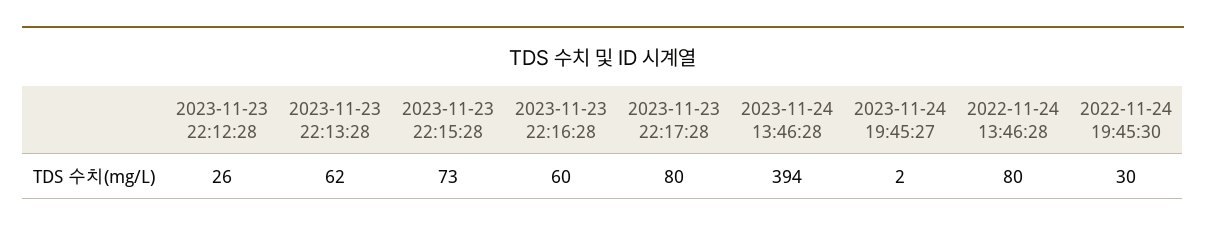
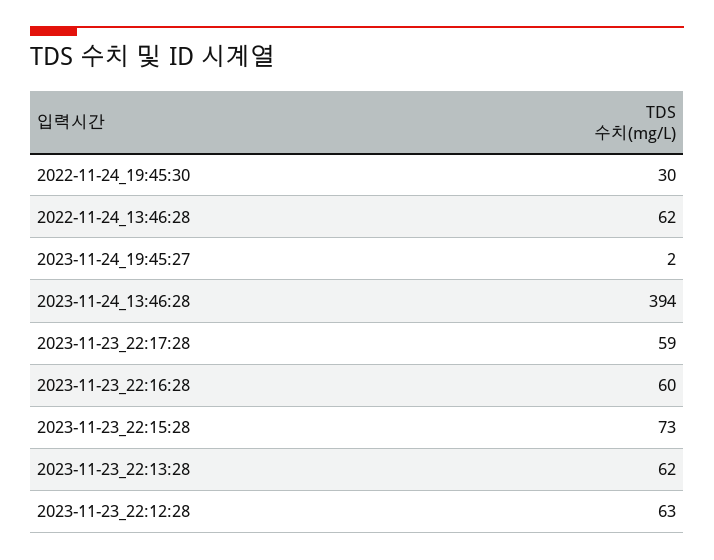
2023-11-23 22:12:28: 26 -> 63
2023-11-23 22:17:28: 80 -> 59
2022-11-24 13:46:28: 80 -> 62

